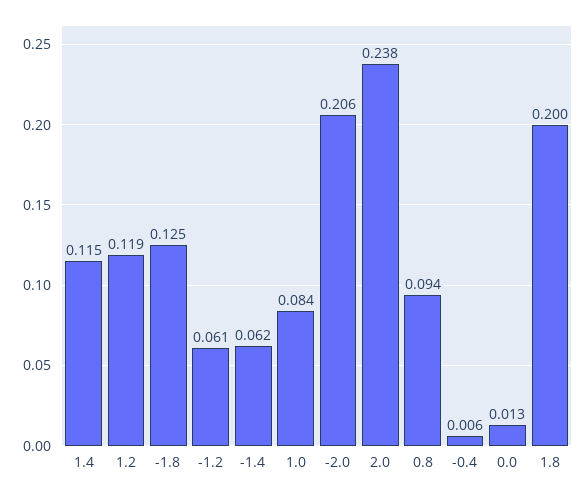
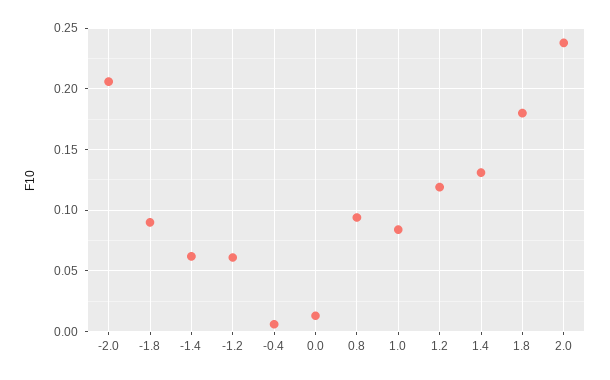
1.4: 0.115 -> 0.13
-1.8: 0.125 -> 0.09
1.8: 0.2 -> 0.18

